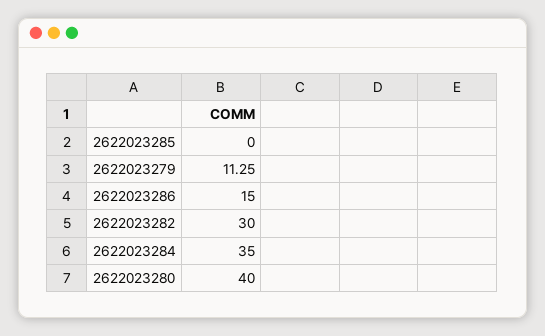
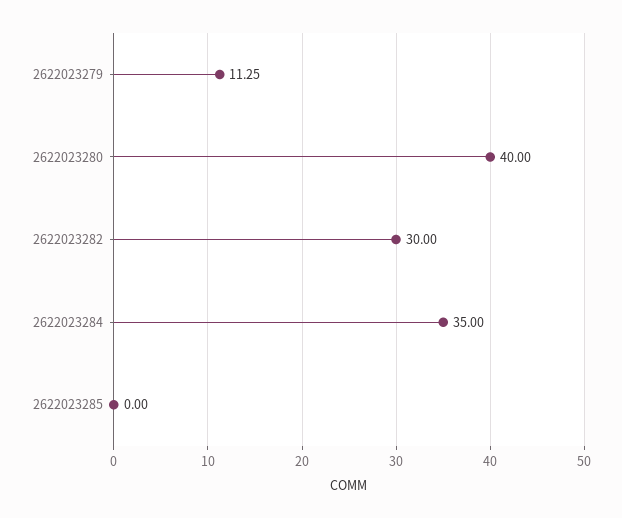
2622023286: 15 -> none

